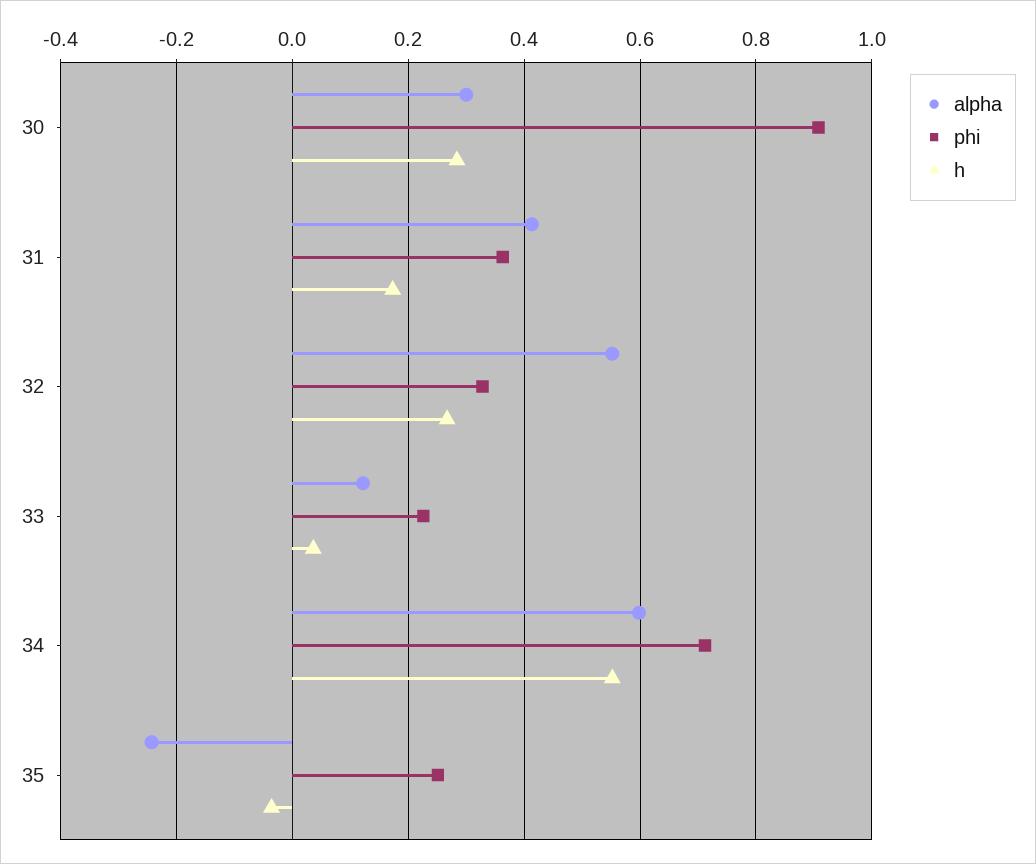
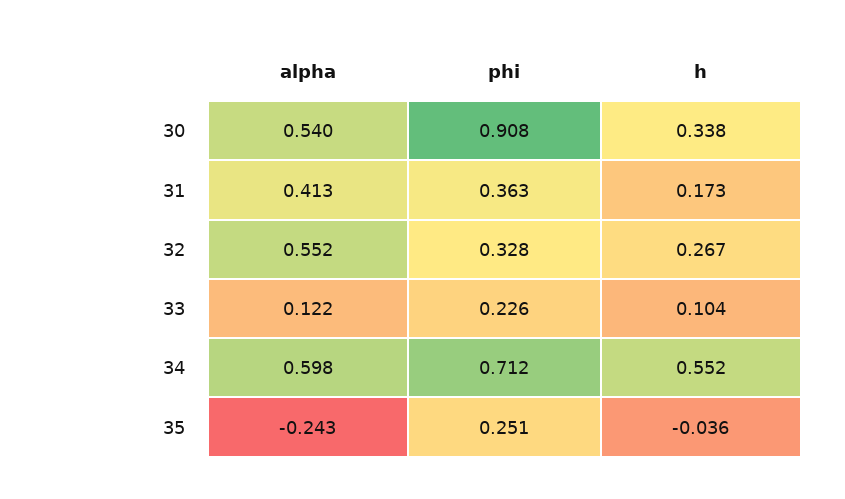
alpha, 30: 0.3 -> 0.54
h, 30: 0.28 -> 0.338
h, 33: 0.04 -> 0.104

